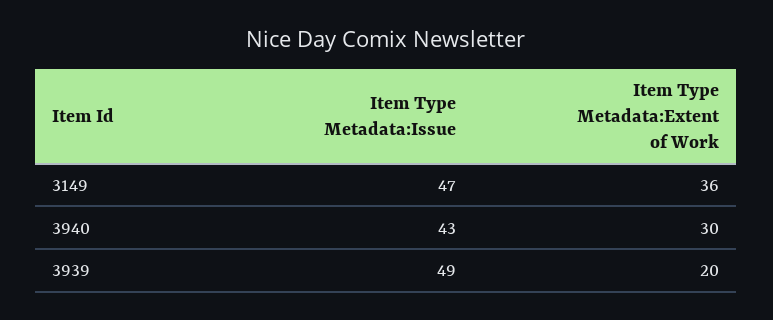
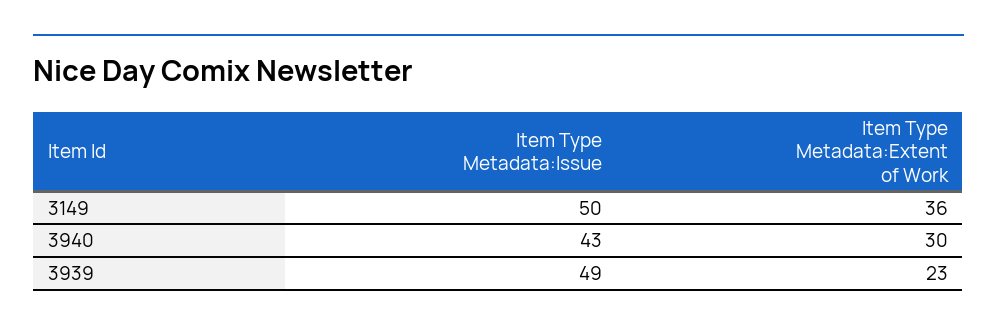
Item Type Metadata:Issue, 3149: 47 -> 50
Item Type Metadata:Extent of Work, 3939: 20 -> 23

